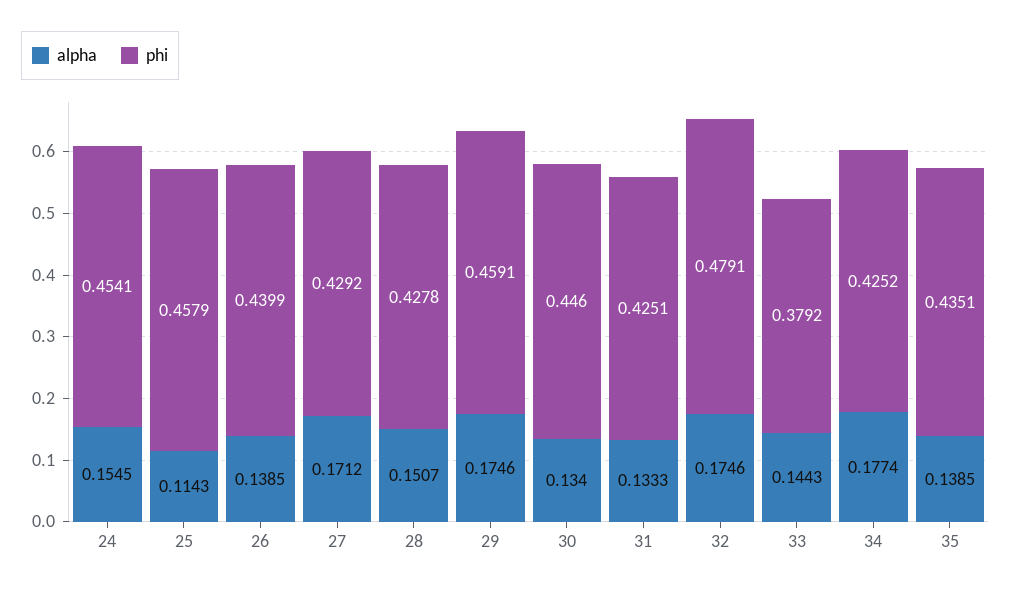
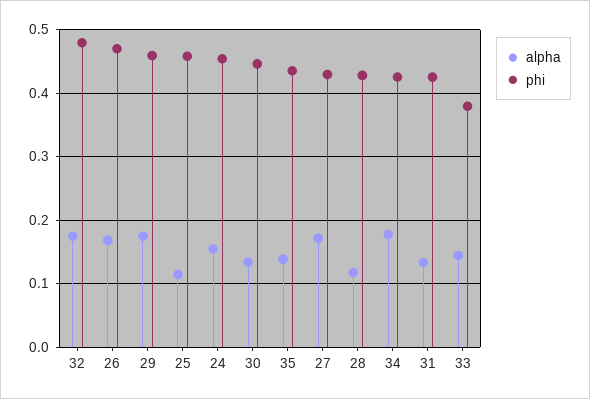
alpha, 26: 0.1385 -> 0.17
phi, 26: 0.4399 -> 0.47
alpha, 28: 0.1507 -> 0.12

